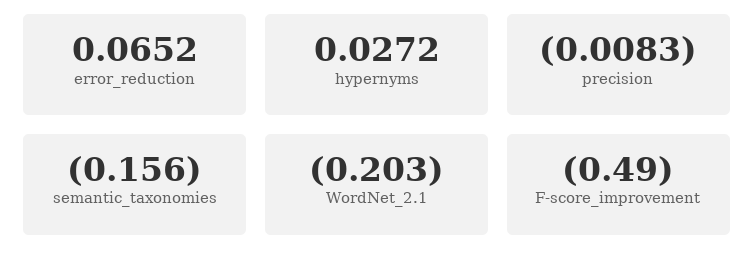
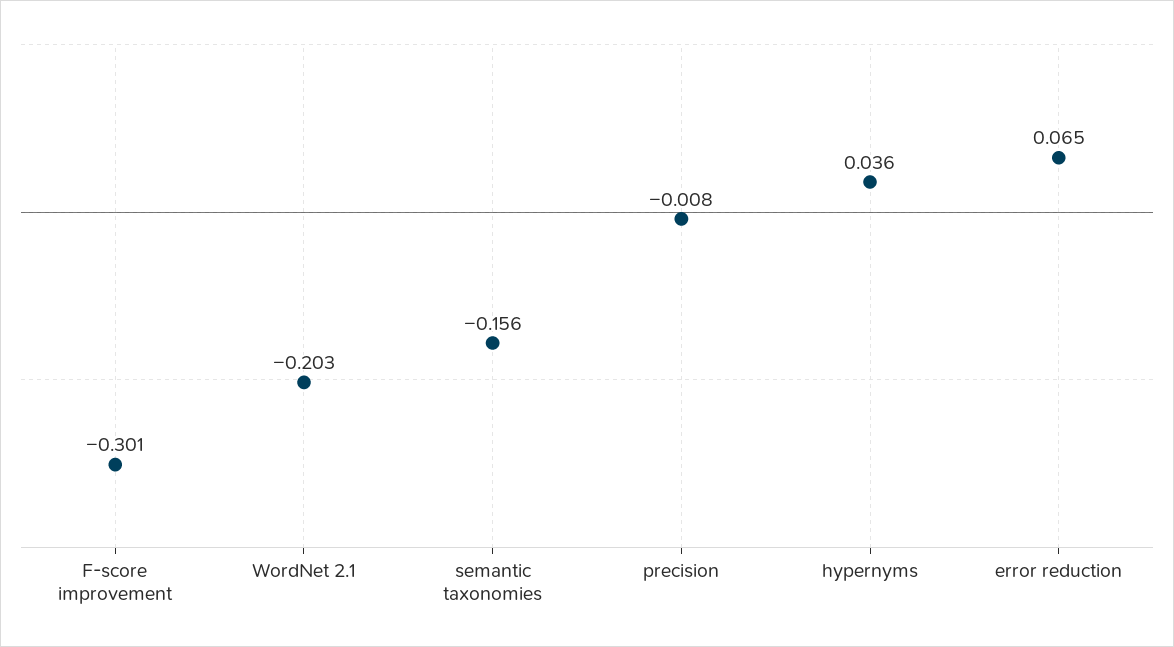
hypernyms: 0.0272 -> 0.036
F-score_improvement: -0.49 -> -0.301

